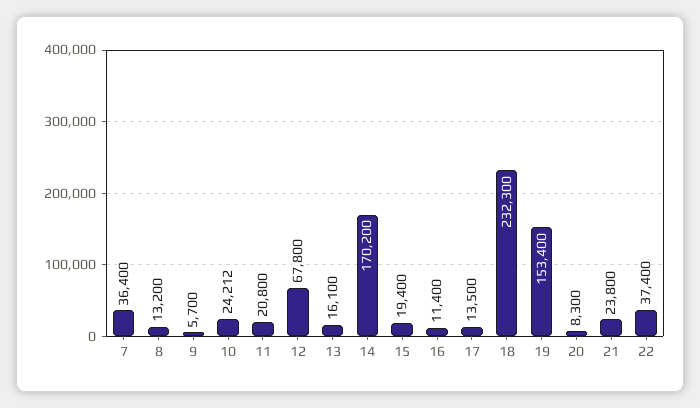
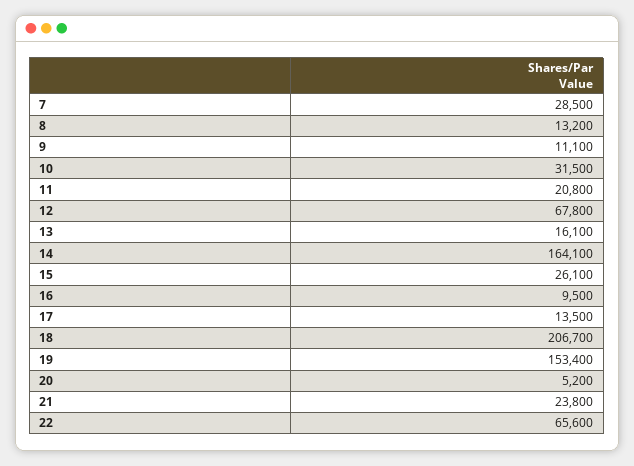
7: 36400 -> 28500
9: 5700 -> 11100
10: 24212 -> 31500
14: 170200 -> 164100
15: 19400 -> 26100
16: 11400 -> 9500
18: 232300 -> 206700
20: 8300 -> 5200
22: 37400 -> 65600

